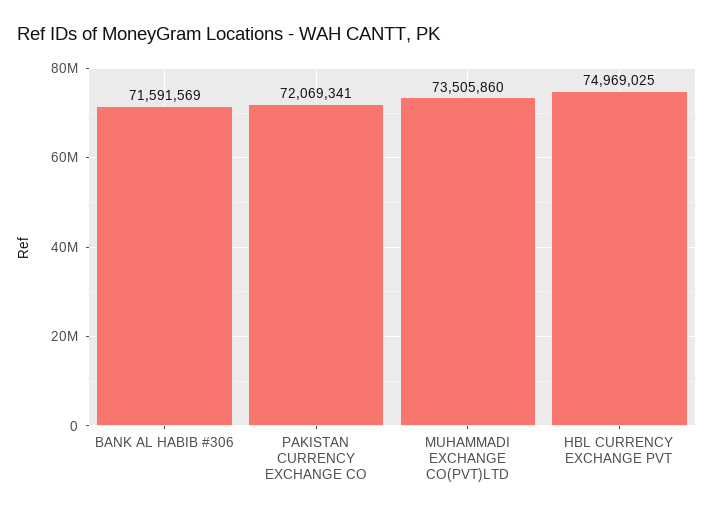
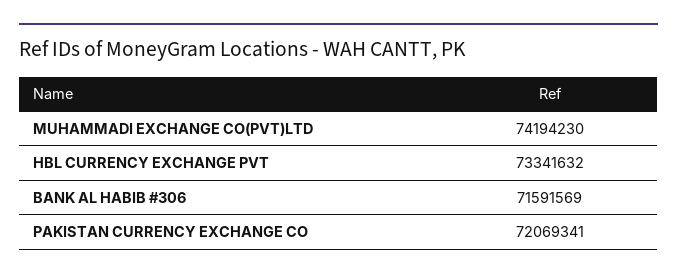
MUHAMMADI EXCHANGE CO(PVT)LTD: 73505860 -> 74194230
HBL CURRENCY EXCHANGE PVT: 74969025 -> 73341632

